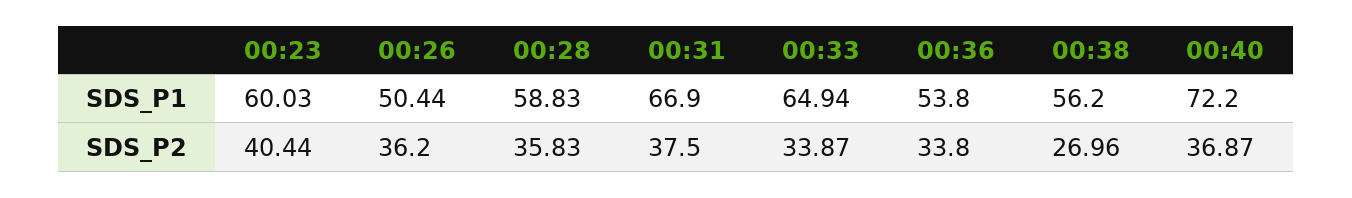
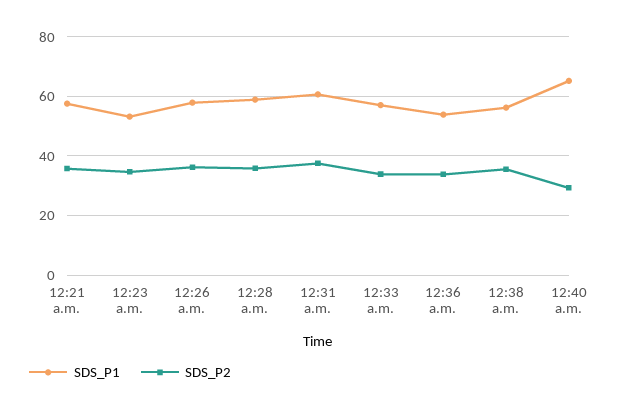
SDS_P1, 00:23: 60.03 -> 52.5
SDS_P1, 00:26: 50.44 -> 57.5
SDS_P1, 00:31: 66.9 -> 60
SDS_P1, 00:33: 64.94 -> 57.5
SDS_P1, 00:40: 72.2 -> 65
SDS_P2, 00:23: 40.44 -> 35
SDS_P2, 00:38: 26.96 -> 35
SDS_P2, 00:40: 36.87 -> 30
SDS_P1, 12:21 a.m.: none -> 57.5
SDS_P2, 12:21 a.m.: none -> 35

